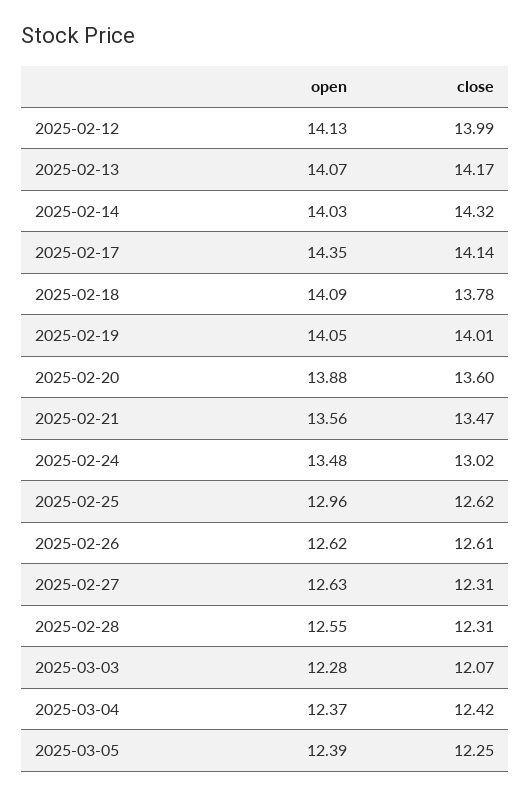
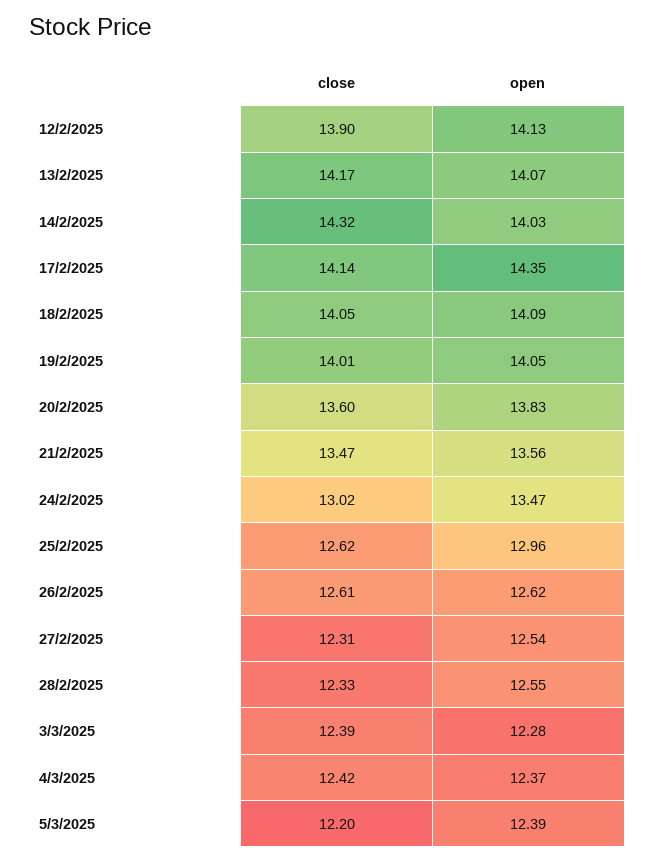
close, 2025-02-12: 13.99 -> 13.9
close, 2025-02-18: 13.78 -> 14.05
open, 2025-02-20: 13.88 -> 13.83
open, 2025-02-24: 13.48 -> 13.47
open, 2025-02-27: 12.63 -> 12.54
close, 2025-02-28: 12.31 -> 12.33
close, 2025-03-03: 12.07 -> 12.39
close, 2025-03-05: 12.25 -> 12.2

